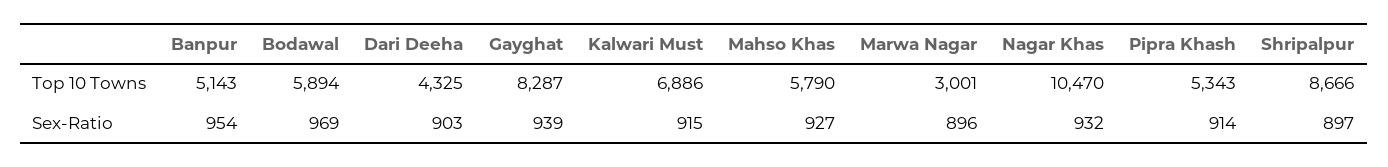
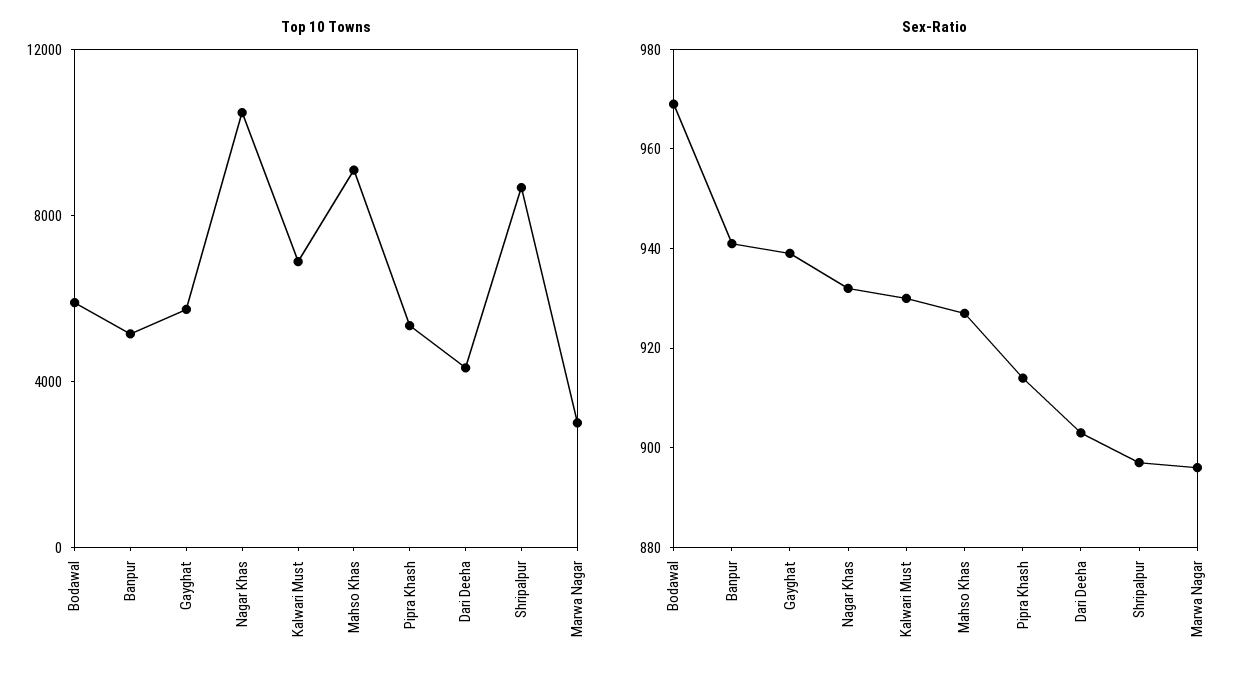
Top 10 Towns, Gayghat: 8287 -> 6000
Top 10 Towns, Mahso Khas: 5790 -> 9000
Sex-Ratio, Banpur: 954 -> 940
Sex-Ratio, Kalwari Must: 915 -> 930

